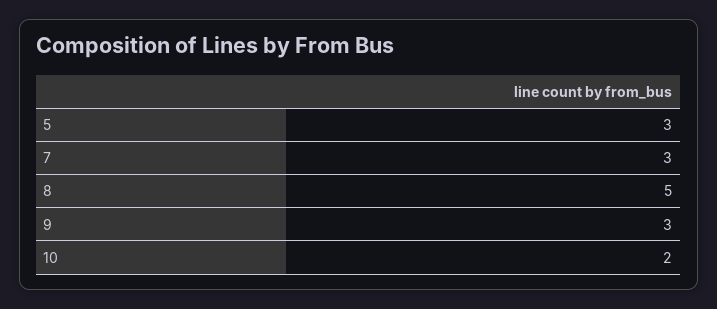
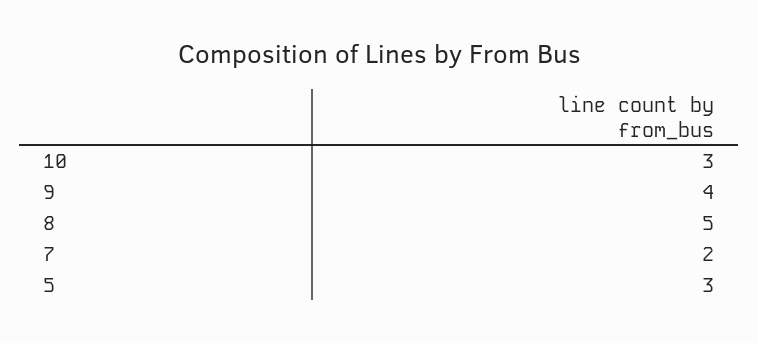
7: 3 -> 2
9: 3 -> 4
10: 2 -> 3

